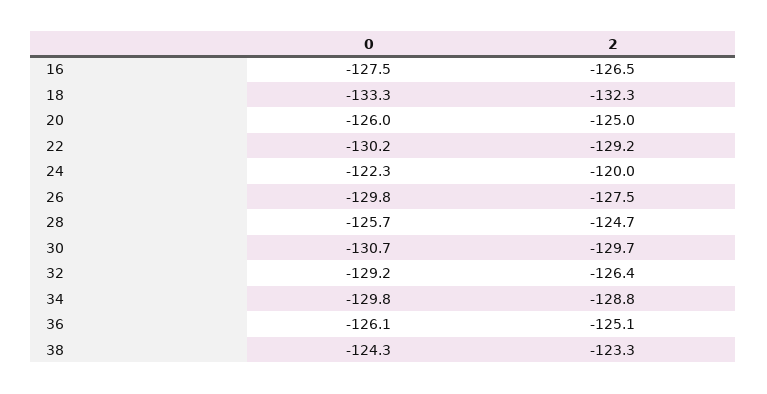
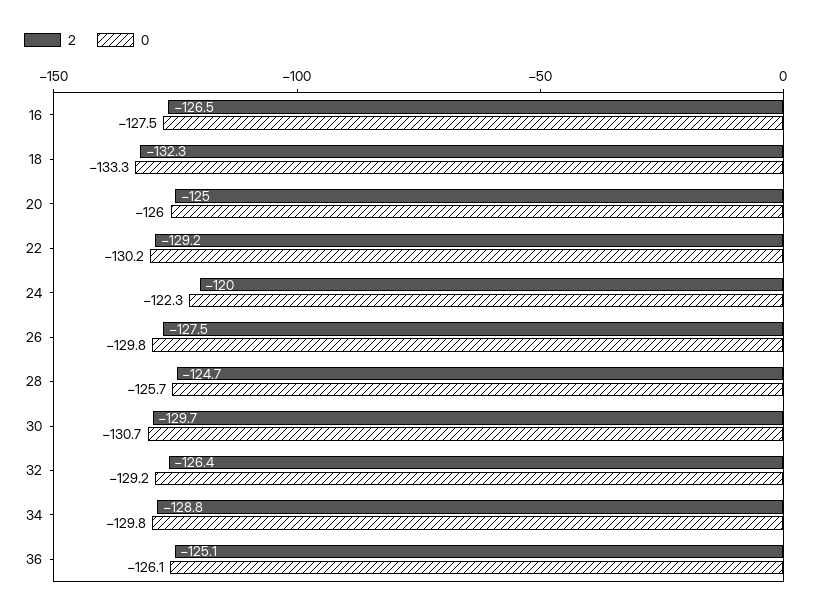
0, 38: -124.3 -> none
2, 38: -123.3 -> none

